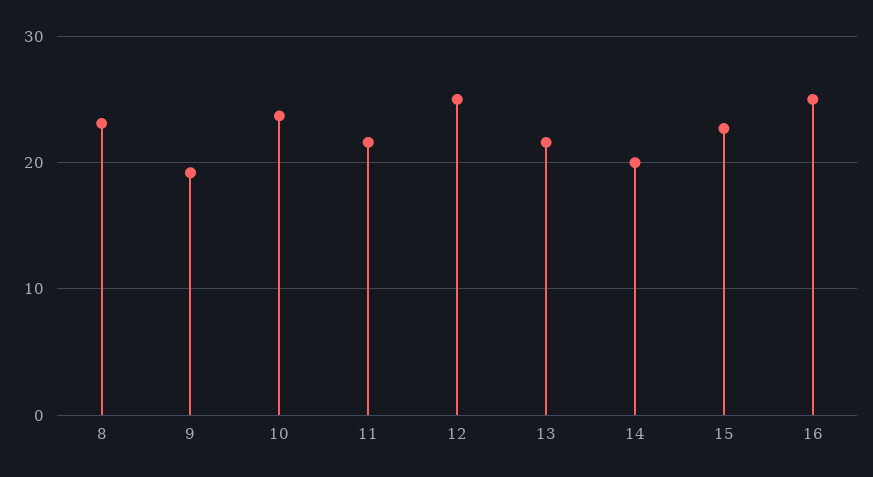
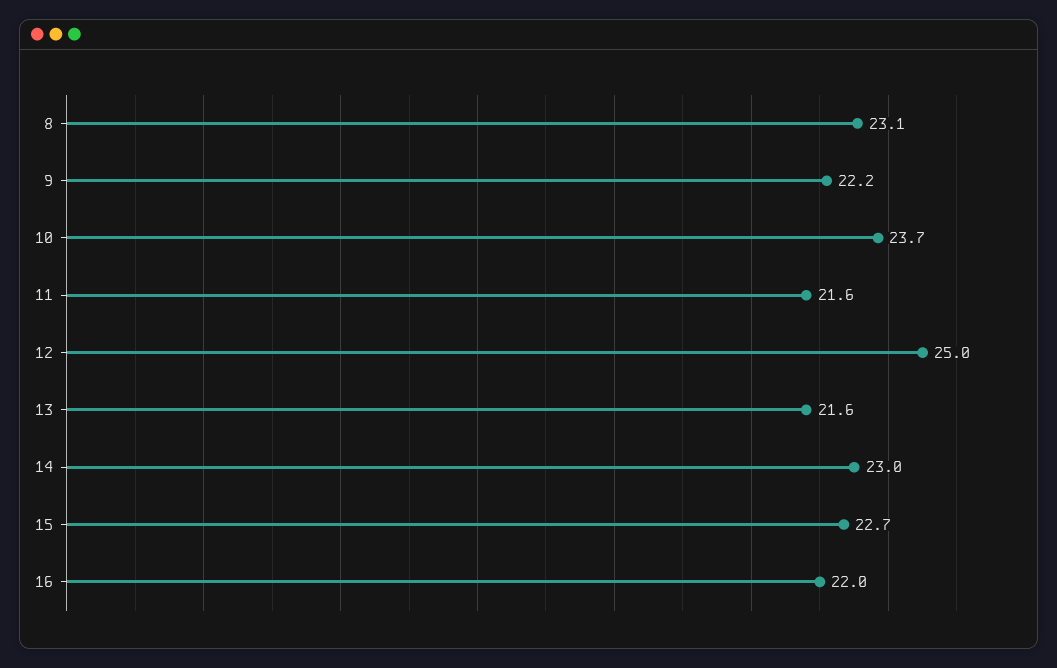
9: 19 -> 22.2
14: 20 -> 23
16: 25 -> 22

